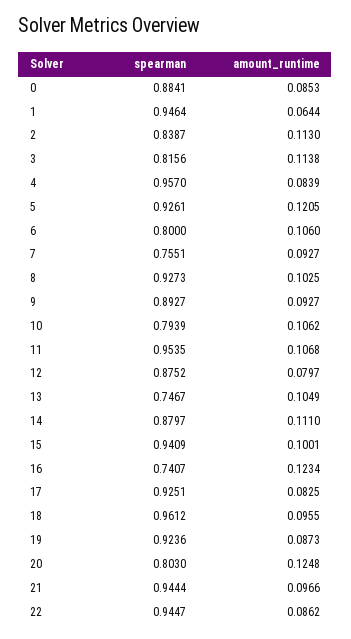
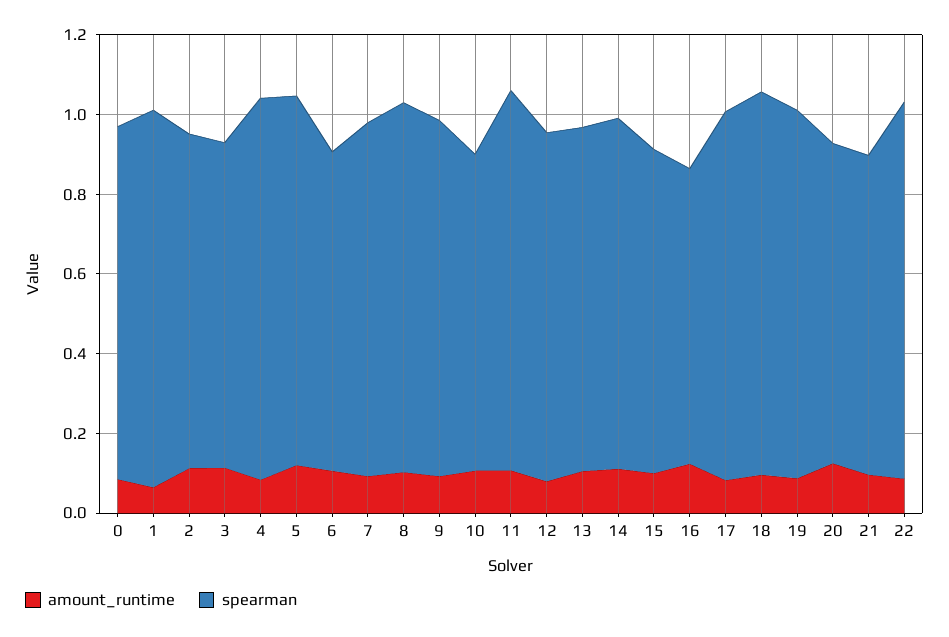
spearman, 7: 0.7551 -> 0.9
spearman, 13: 0.7467 -> 0.85
spearman, 15: 0.9409 -> 0.8
spearman, 21: 0.9444 -> 0.8

